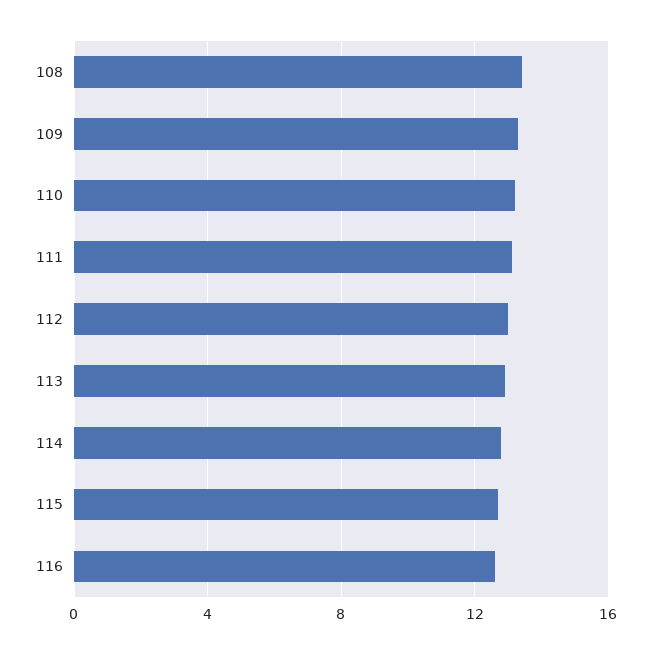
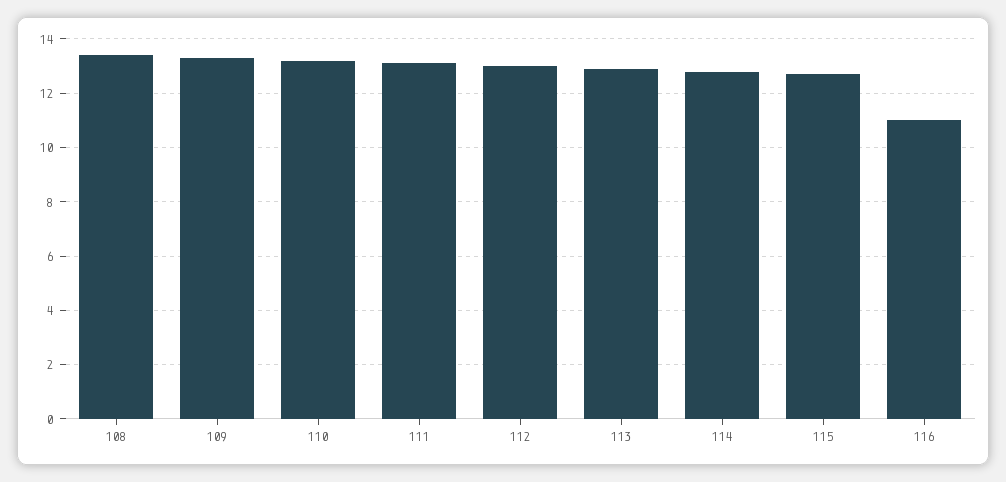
116: 12.5 -> 11

